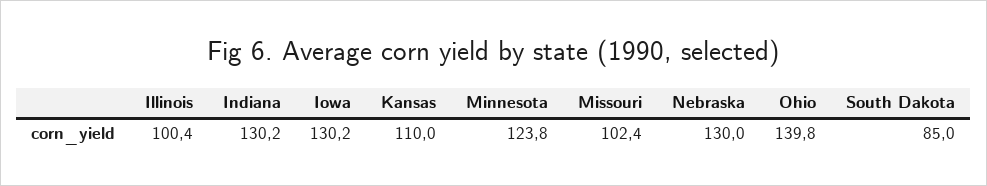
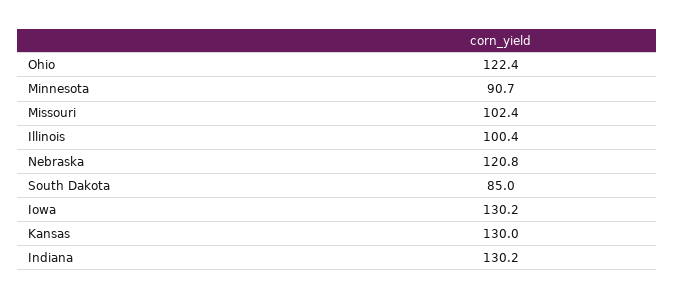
Kansas: 110 -> 130
Minnesota: 123.8 -> 90.7
Nebraska: 130 -> 120.8
Ohio: 139.8 -> 122.4

